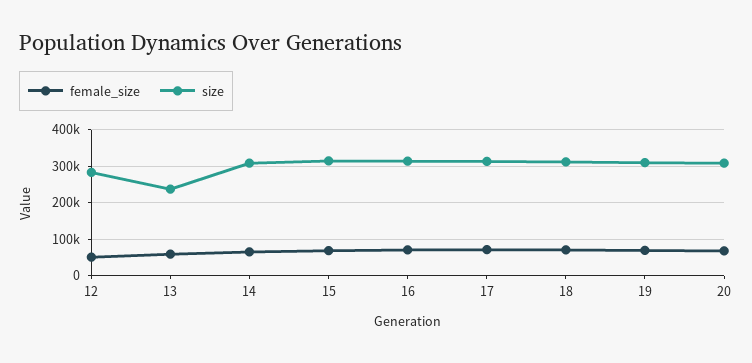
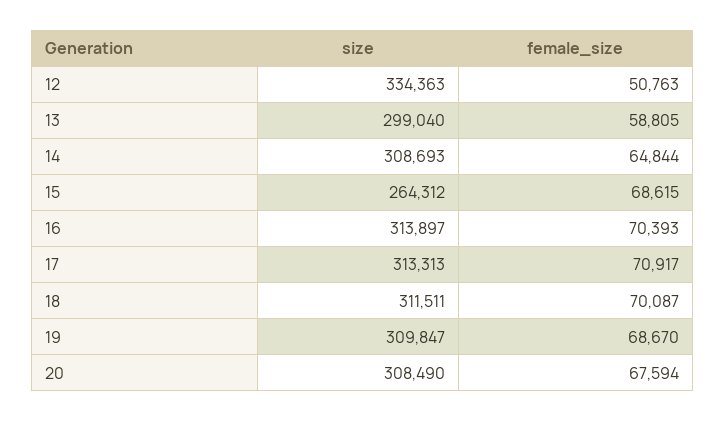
size, 12: 280000 -> 334363
size, 13: 240000 -> 299040
size, 15: 320000 -> 264312

